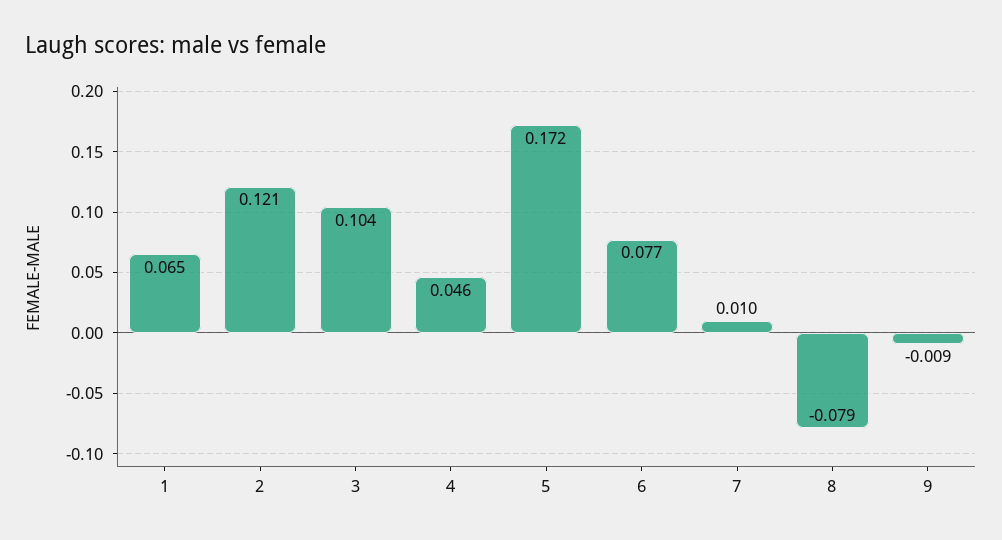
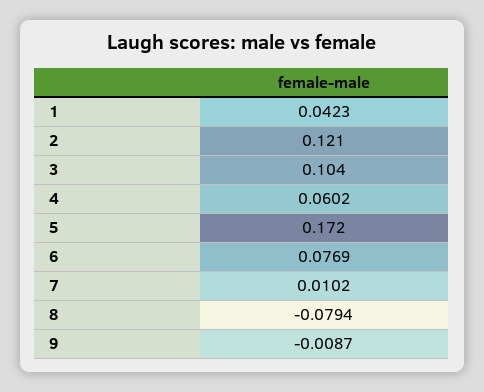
1: 0.065 -> 0.0423
4: 0.046 -> 0.0602

